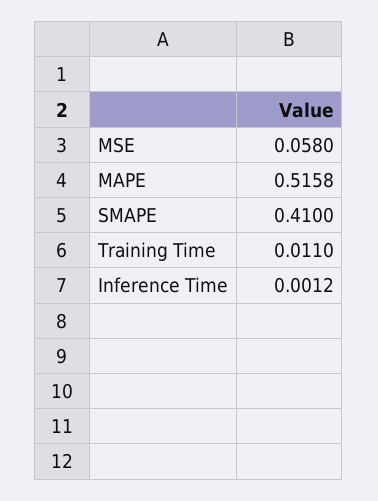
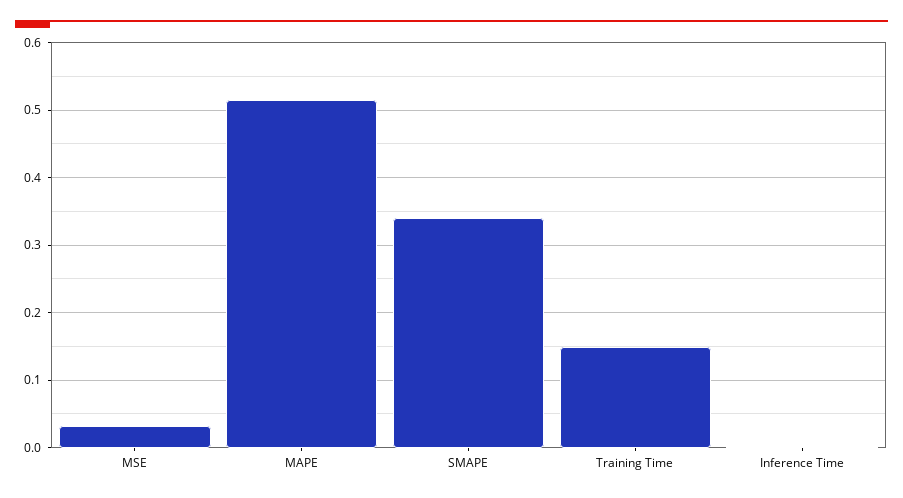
MSE: 0.058 -> 0.03
SMAPE: 0.41 -> 0.34
Training Time: 0.011 -> 0.15

